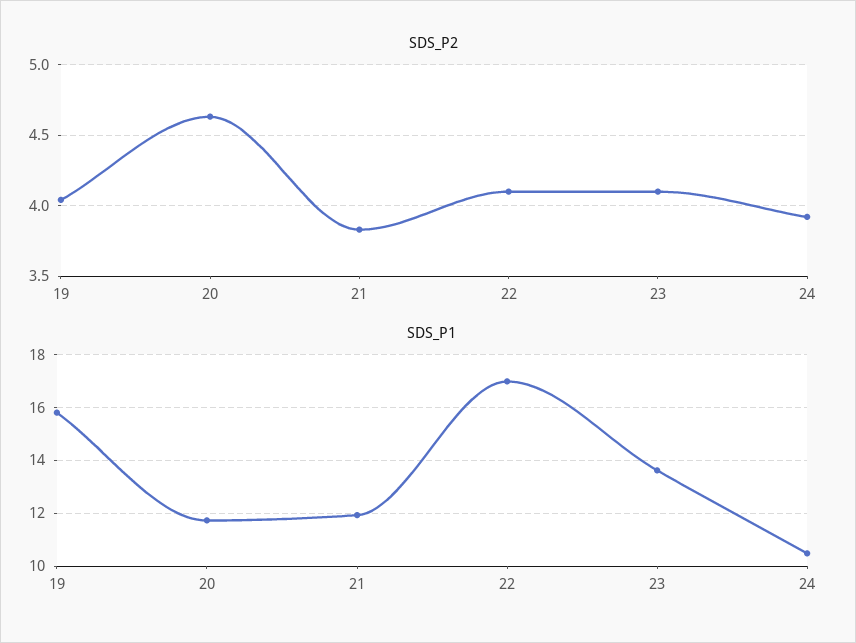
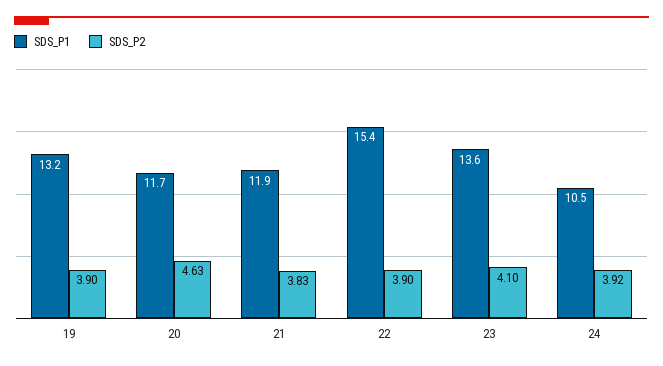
SDS_P2, 19: 4.05 -> 3.9
SDS_P2, 22: 4.1 -> 3.9
SDS_P1, 19: 15.75 -> 13.2
SDS_P1, 22: 17 -> 15.4

